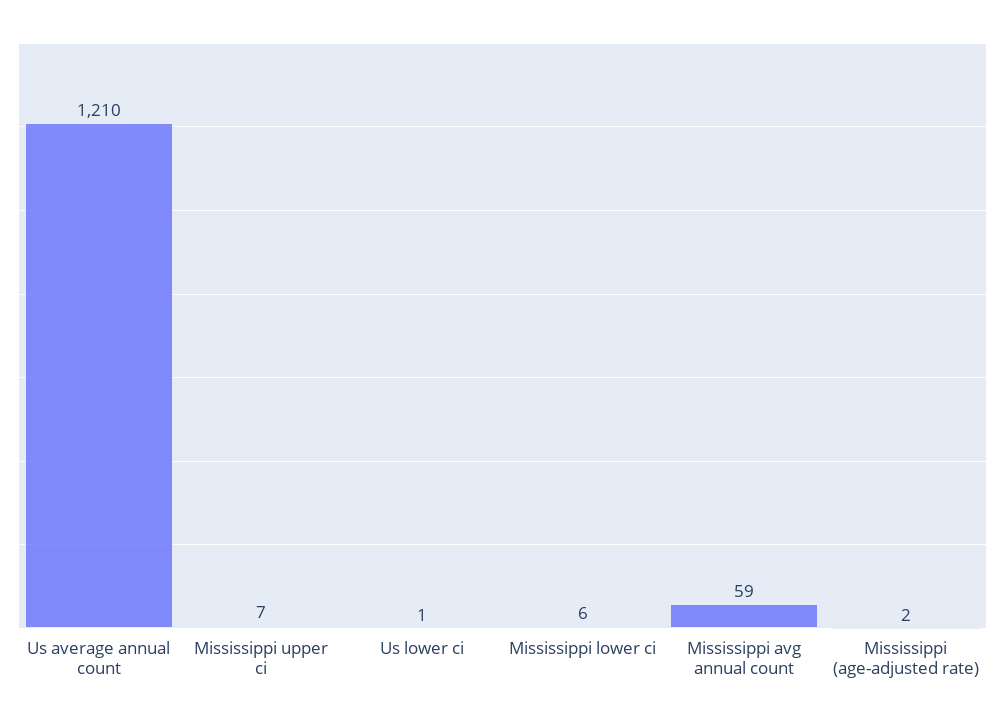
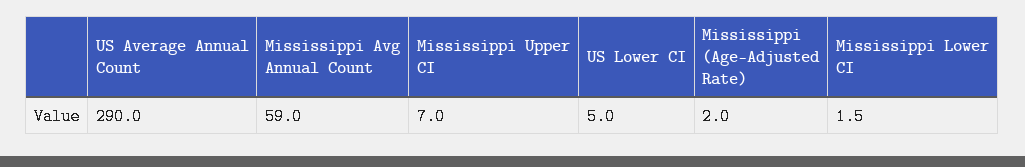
Us average annual count: 1210 -> 290
Us lower ci: 1 -> 5
Mississippi lower ci: 6 -> 1.5

